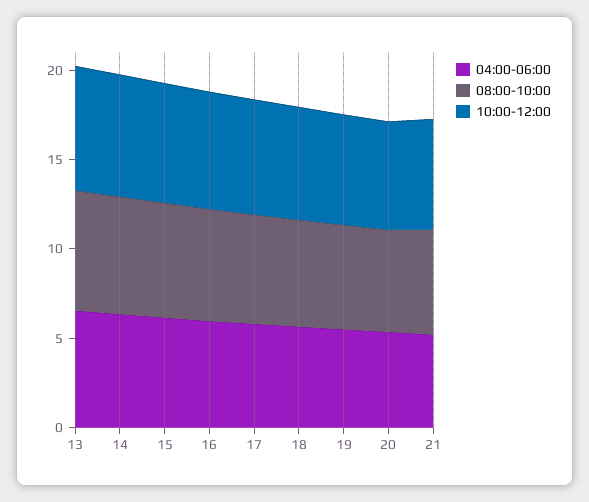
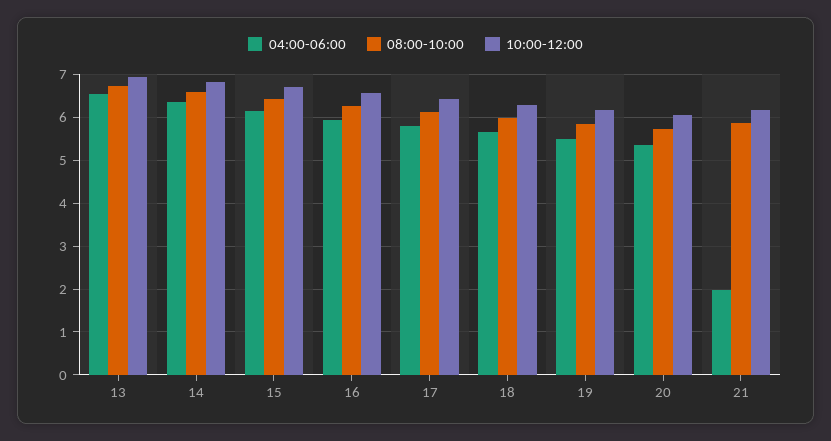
04:00-06:00, 21: 5 -> 2

